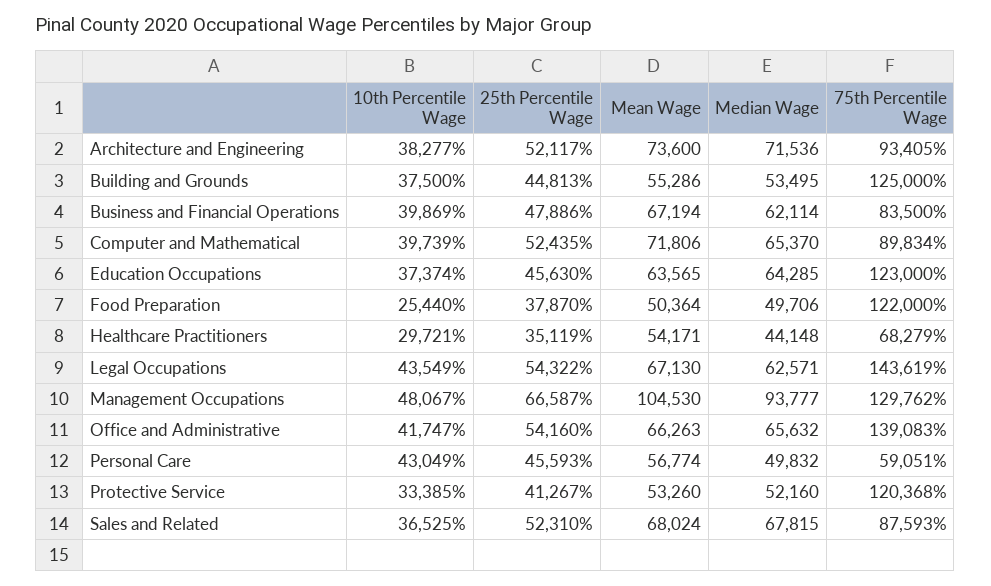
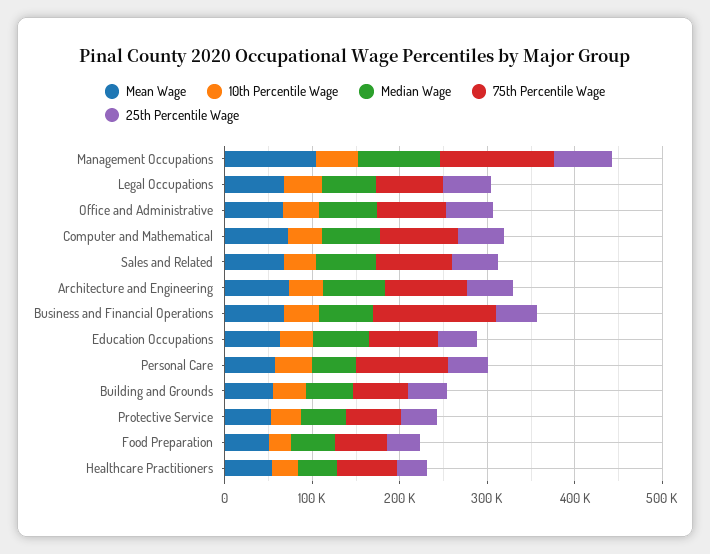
75th Percentile Wage, Building and Grounds: 125000 -> 60000
75th Percentile Wage, Business and Financial Operations: 83500 -> 140000
75th Percentile Wage, Education Occupations: 123000 -> 80000
75th Percentile Wage, Food Preparation: 122000 -> 60000
75th Percentile Wage, Legal Occupations: 143619 -> 80000
75th Percentile Wage, Office and Administrative: 139083 -> 80000
75th Percentile Wage, Personal Care: 59051 -> 100000
75th Percentile Wage, Protective Service: 120368 -> 60000

